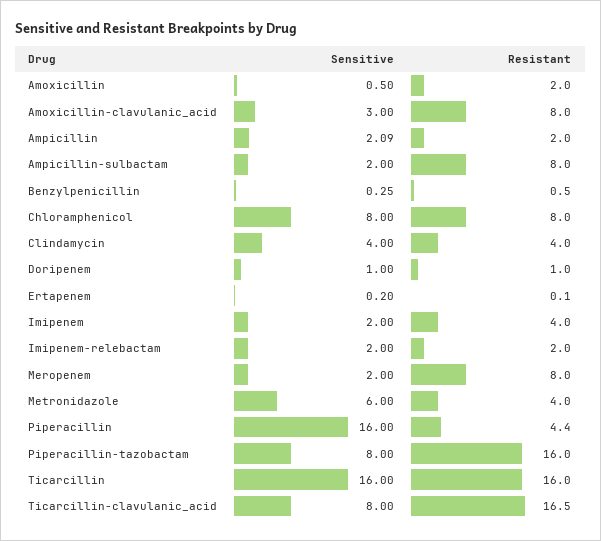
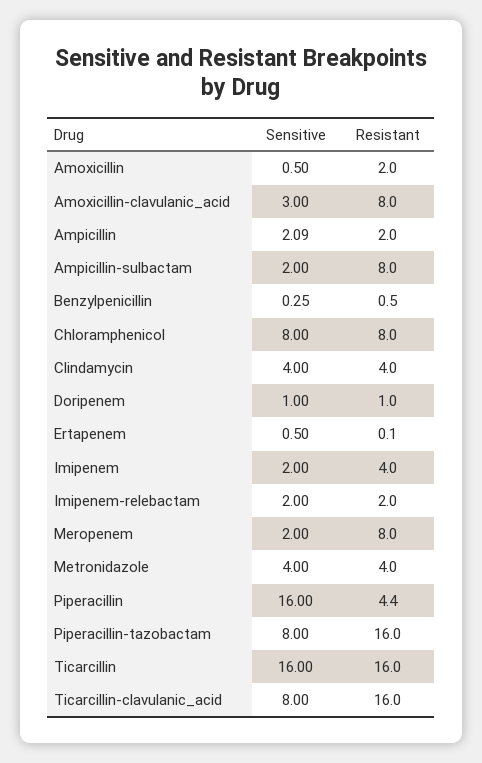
Sensitive, Ertapenem: 0.2 -> 0.5
Sensitive, Metronidazole: 6 -> 4
Resistant, Ticarcillin-clavulanic_acid: 16.5 -> 16

